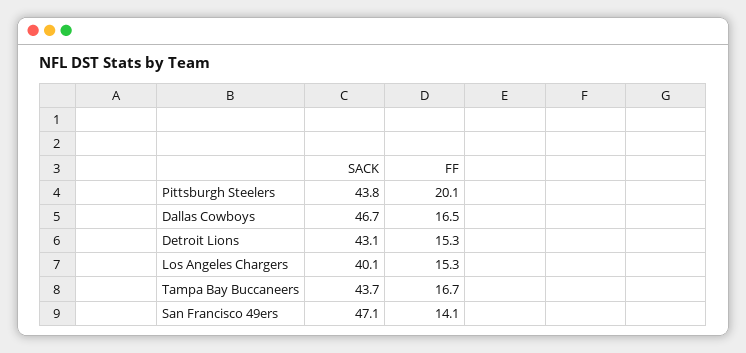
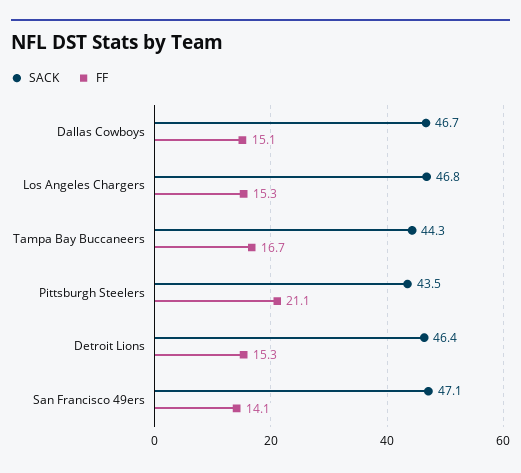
SACK, Pittsburgh Steelers: 43.8 -> 43.5
FF, Pittsburgh Steelers: 20.1 -> 21.1
FF, Dallas Cowboys: 16.5 -> 15.1
SACK, Detroit Lions: 43.1 -> 46.4
SACK, Los Angeles Chargers: 40.1 -> 46.8
SACK, Tampa Bay Buccaneers: 43.7 -> 44.3

